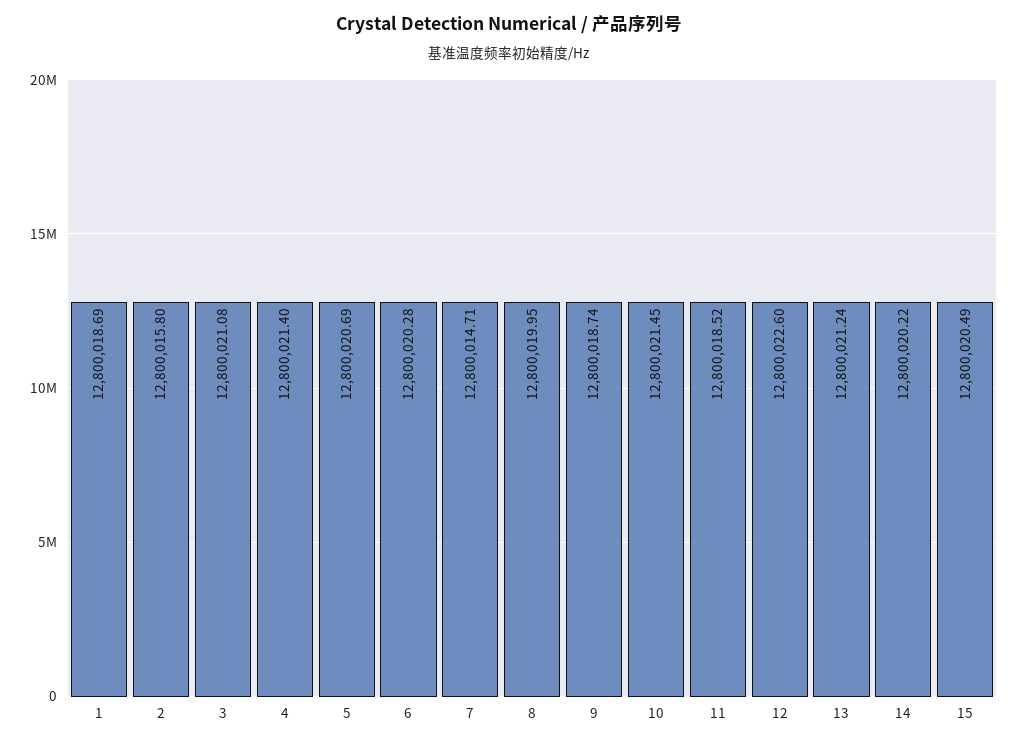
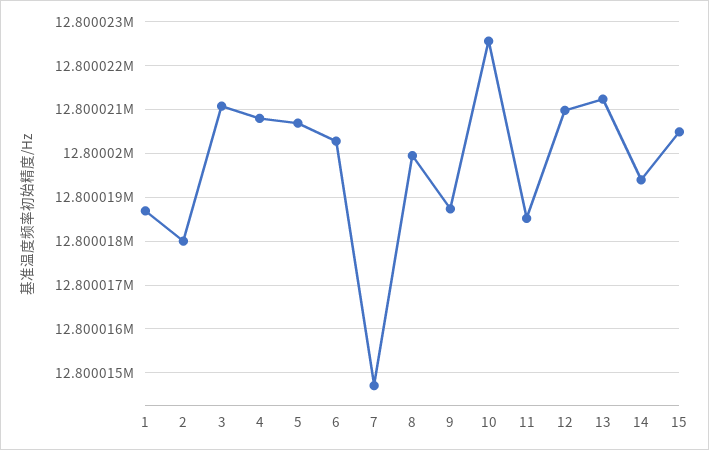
2: 12800015.8 -> 12800018
4: 12800021.4 -> 12800020.8
10: 12800021.45 -> 12800022.6
12: 12800022.6 -> 12800021
14: 12800020.22 -> 12800019.4

